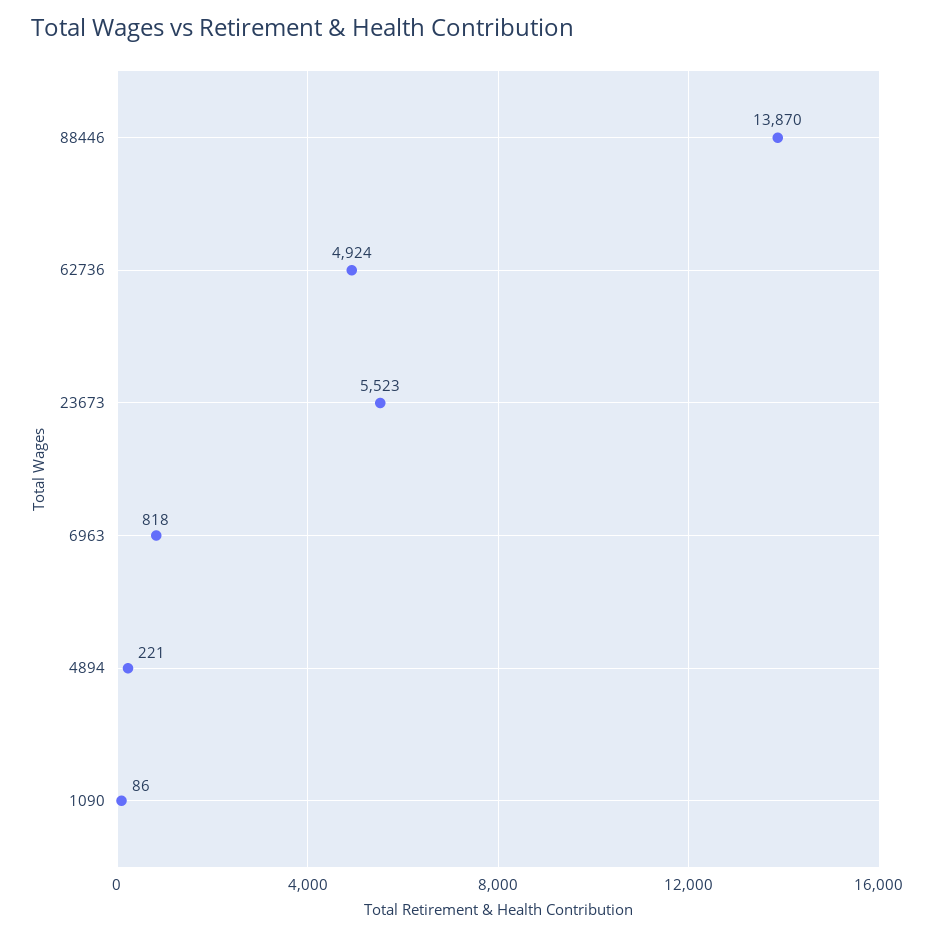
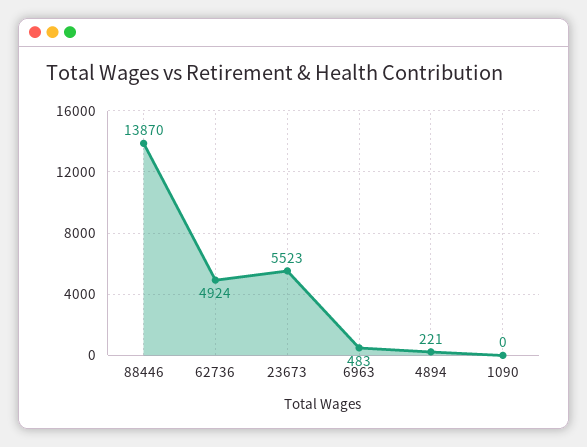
6963: 818 -> 483
1090: 86 -> 0

